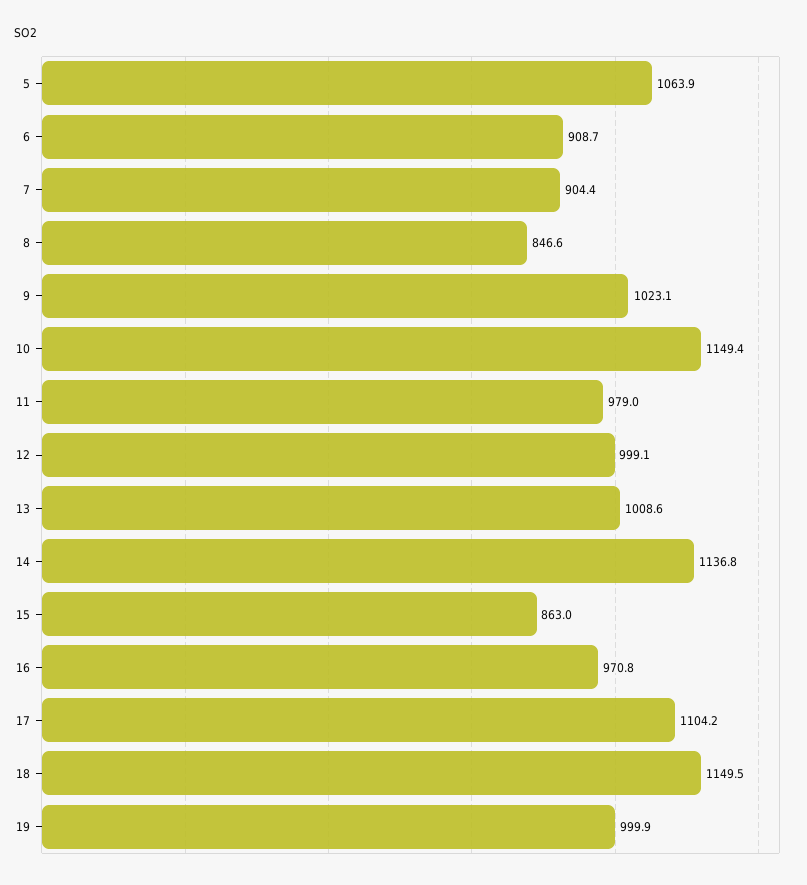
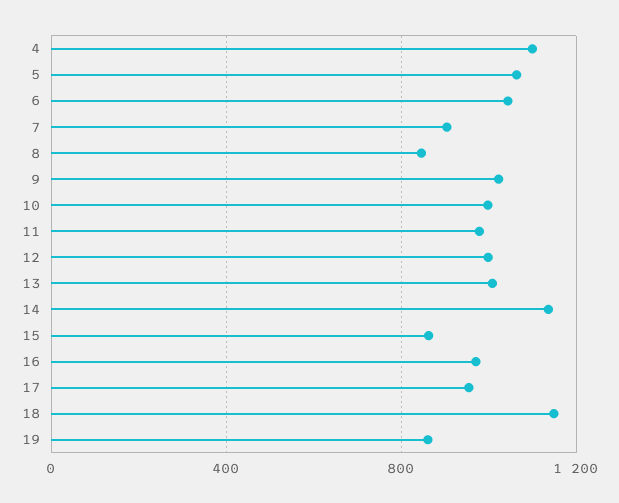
6: 908.7 -> 1050
10: 1149.4 -> 1000
17: 1104.2 -> 950
19: 999.9 -> 850
4: none -> 1100

